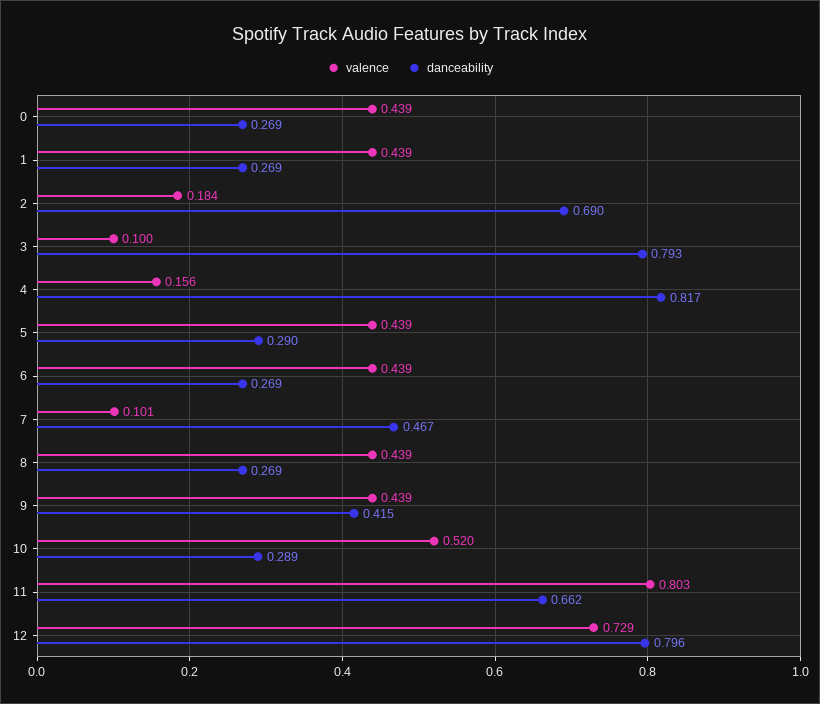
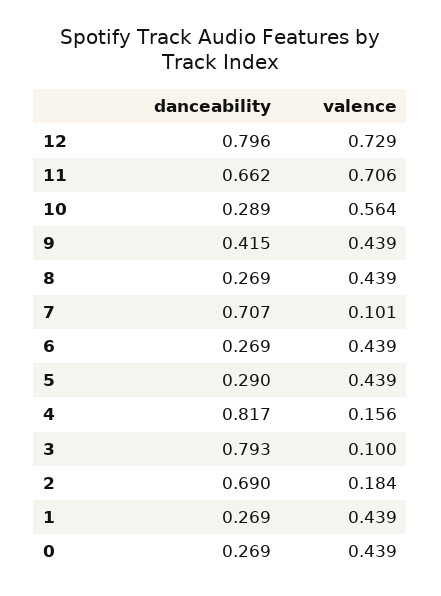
danceability, 7: 0.467 -> 0.707
valence, 10: 0.52 -> 0.564
valence, 11: 0.803 -> 0.706

